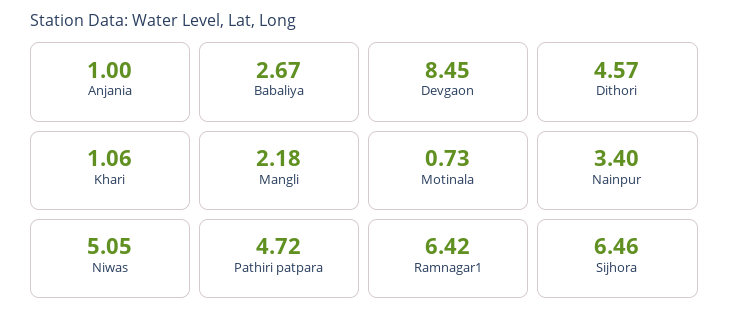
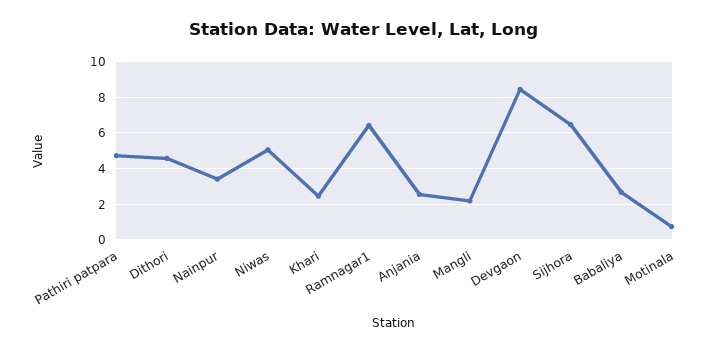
Anjania: 1 -> 2.5
Khari: 1.06 -> 2.5

